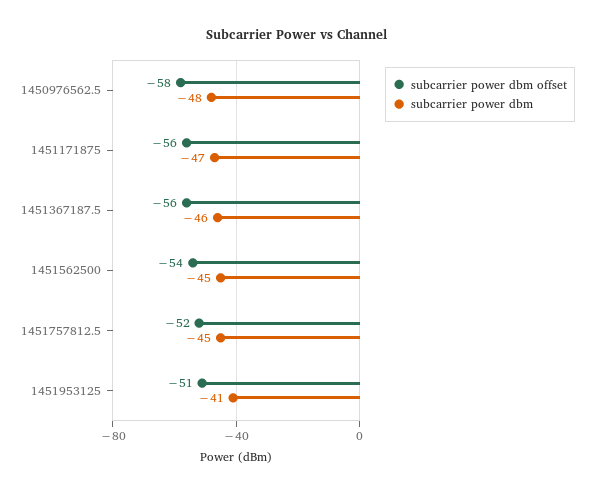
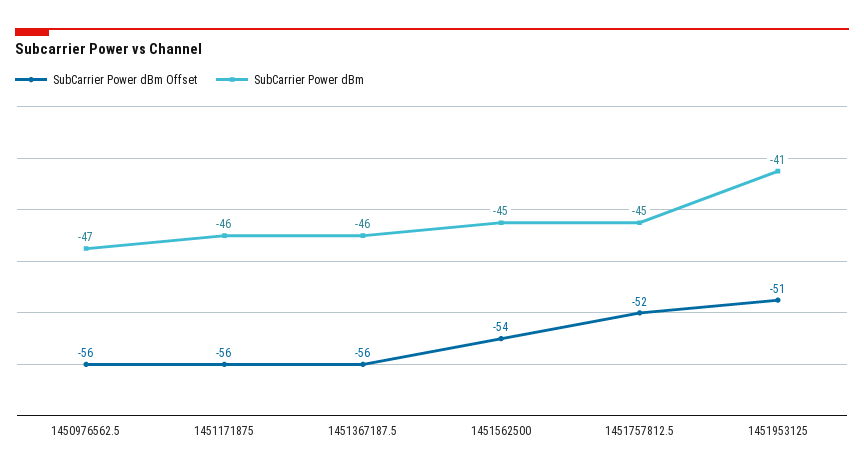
subcarrier power dbm offset, 1450976562.5: -58 -> -56
subcarrier power dbm, 1450976562.5: -48 -> -47
subcarrier power dbm, 1451171875: -47 -> -46

